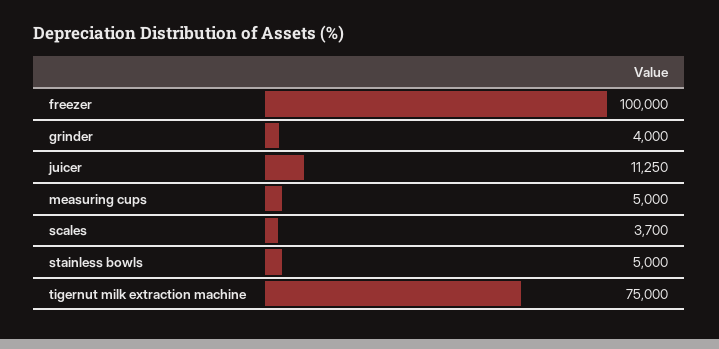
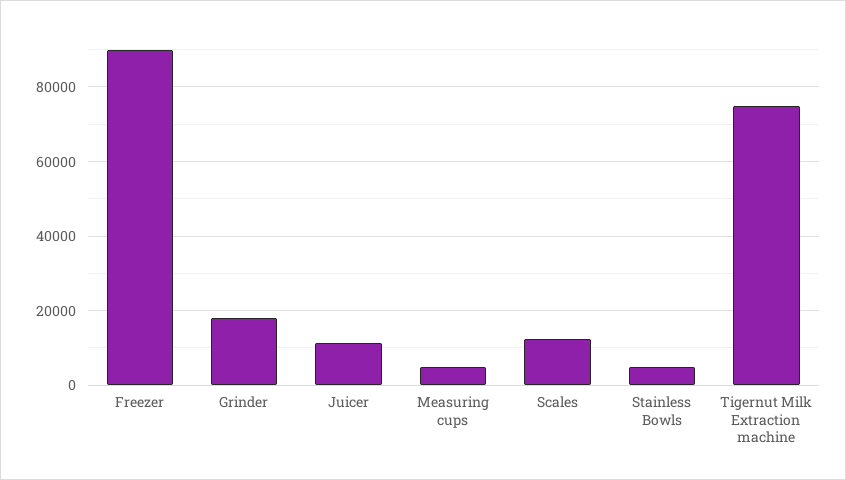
freezer: 100000 -> 90000
grinder: 4000 -> 18000
scales: 3700 -> 12000

